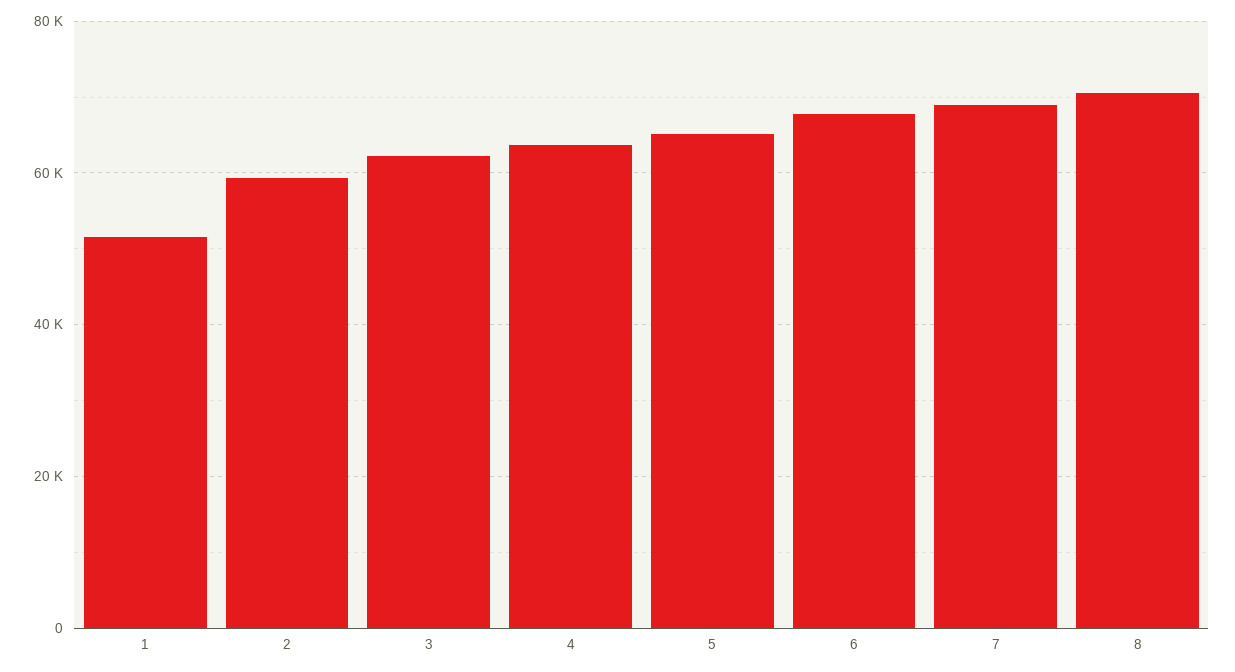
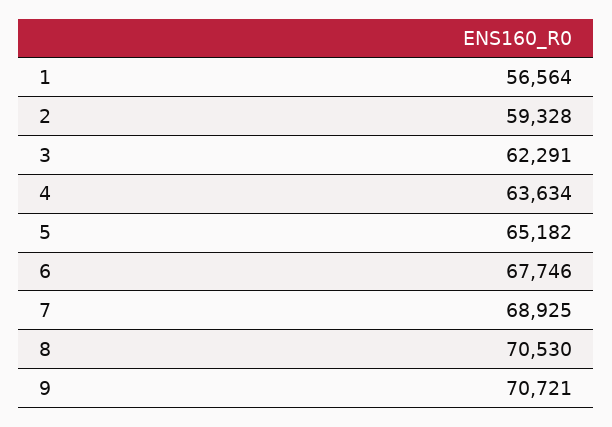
1: 52000 -> 56564
9: none -> 70721

